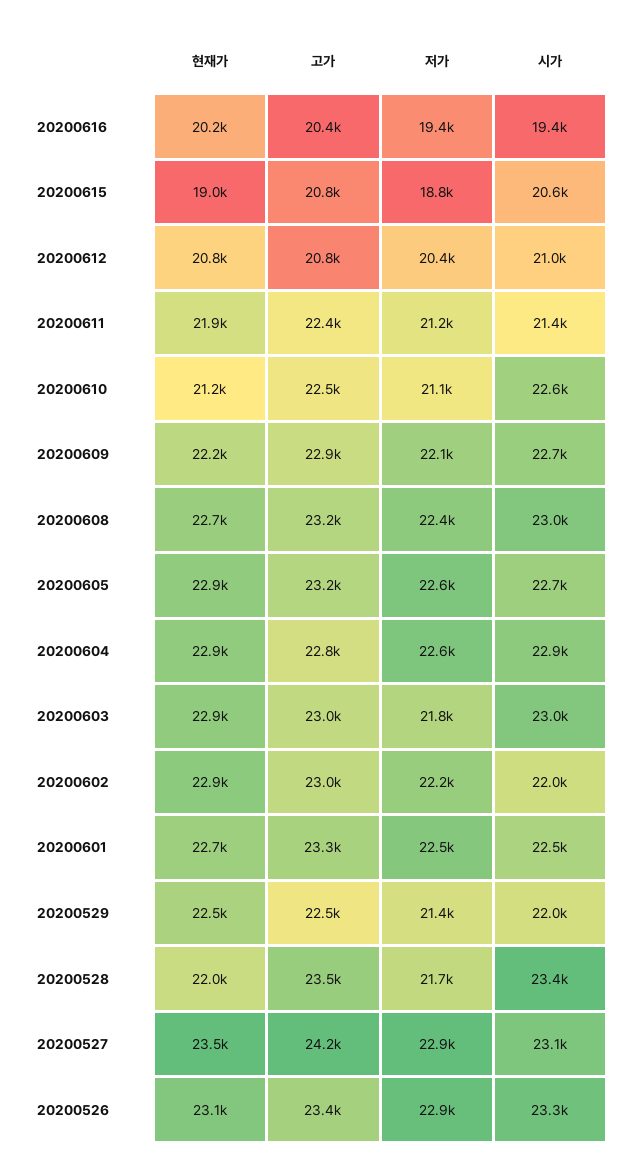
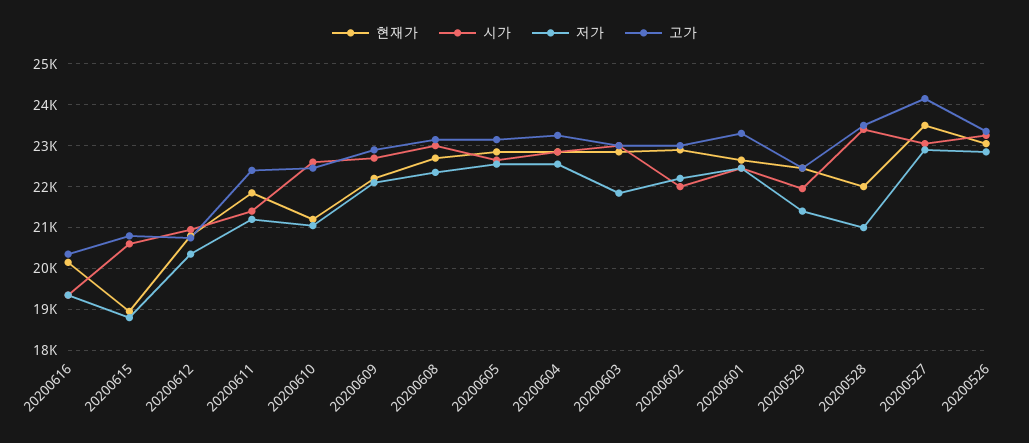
고가, 20200604: 22800 -> 23200
저가, 20200528: 21700 -> 21000

